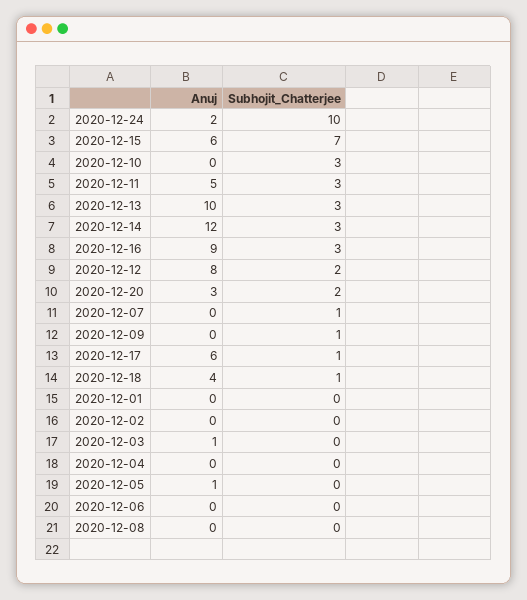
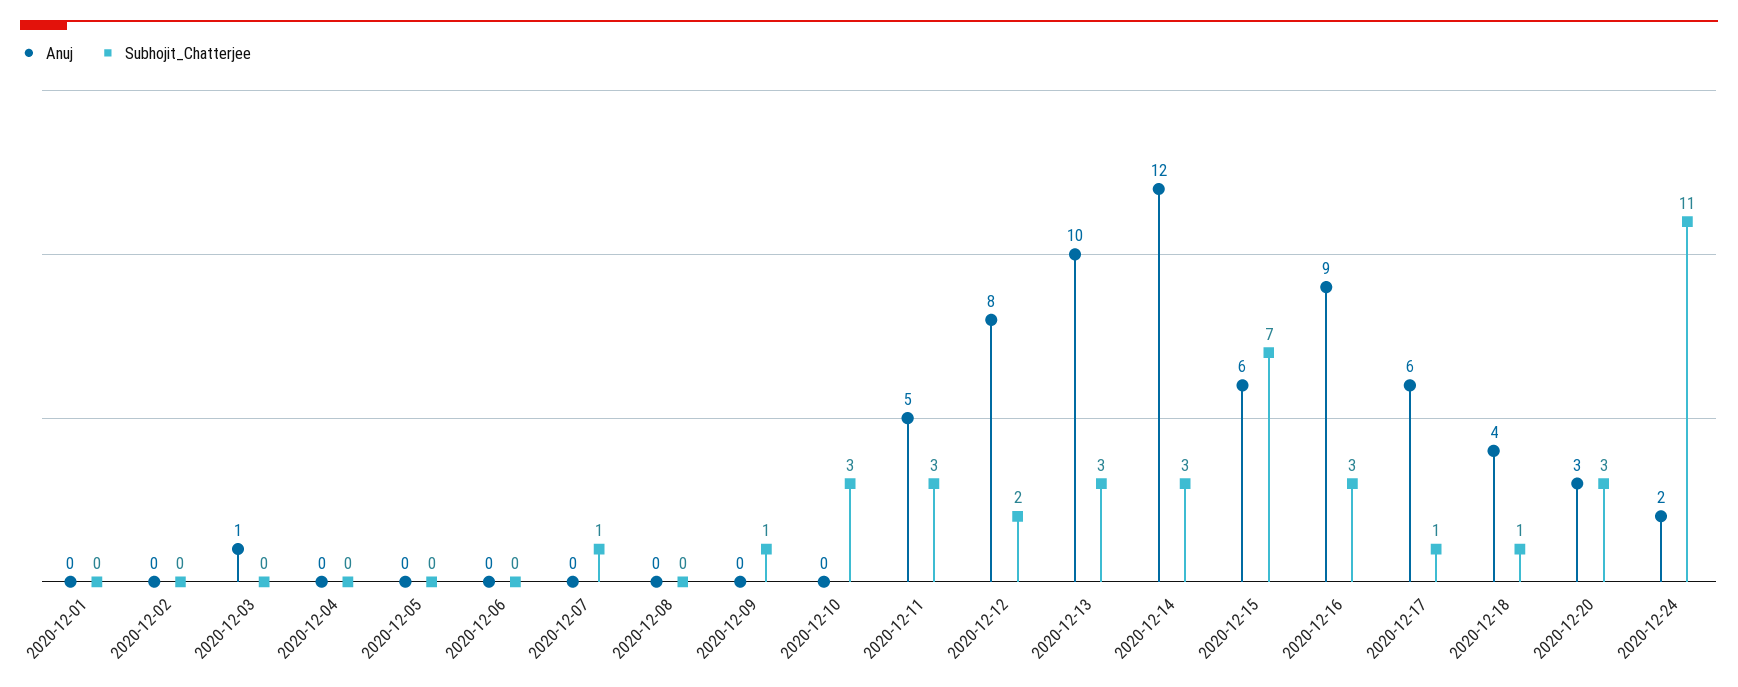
Subhojit_Chatterjee, 2020-12-24: 10 -> 11
Subhojit_Chatterjee, 2020-12-20: 2 -> 3
Anuj, 2020-12-05: 1 -> 0

